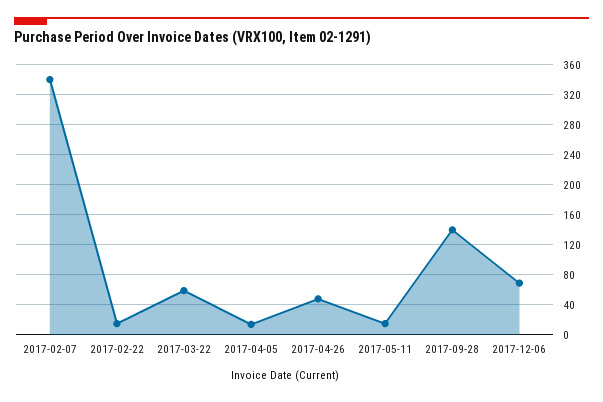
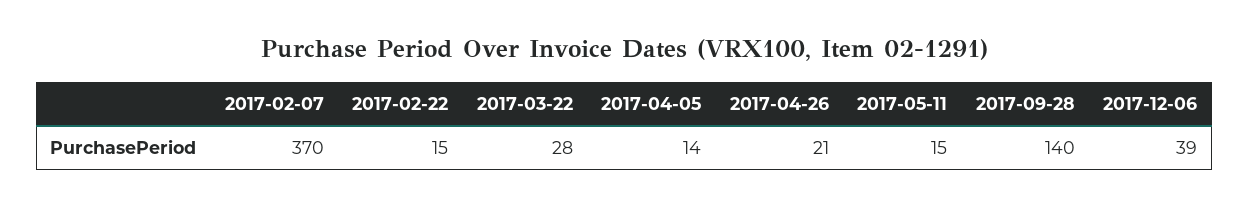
2017-02-07: 340 -> 370
2017-03-22: 60 -> 28
2017-04-26: 50 -> 21
2017-12-06: 70 -> 39

